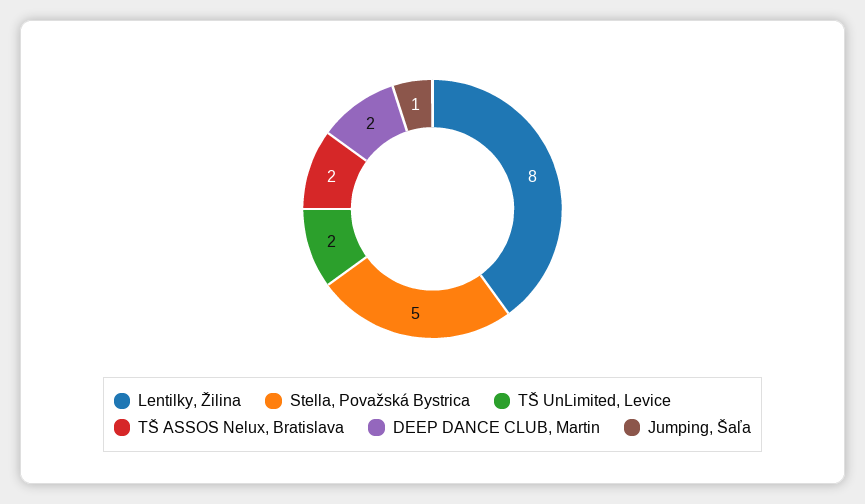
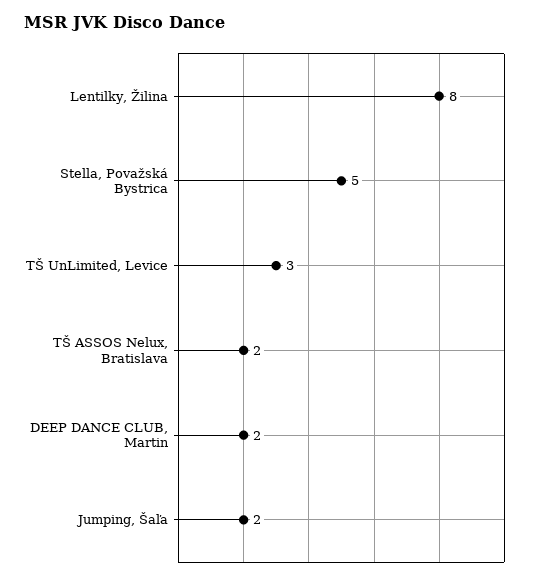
TŠ UnLimited, Levice: 2 -> 3
Jumping, Šaľa: 1 -> 2

